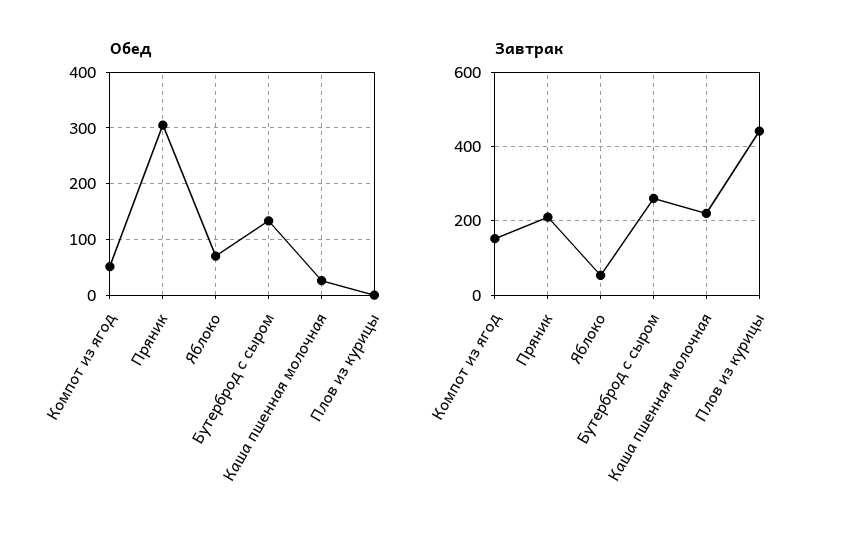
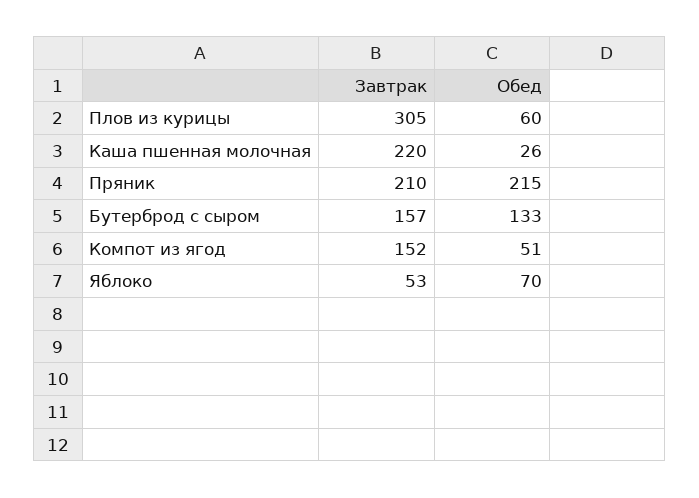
Обед, Пряник: 300 -> 215
Обед, Плов из курицы: 0 -> 60
Завтрак, Бутерброд с сыром: 260 -> 157
Завтрак, Плов из курицы: 440 -> 305

